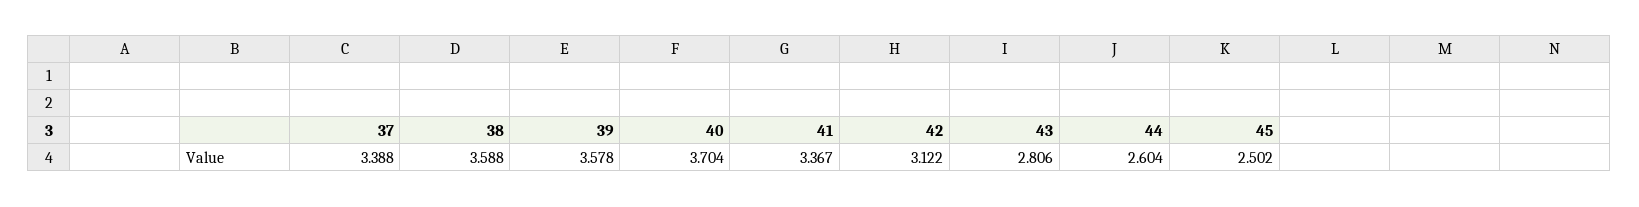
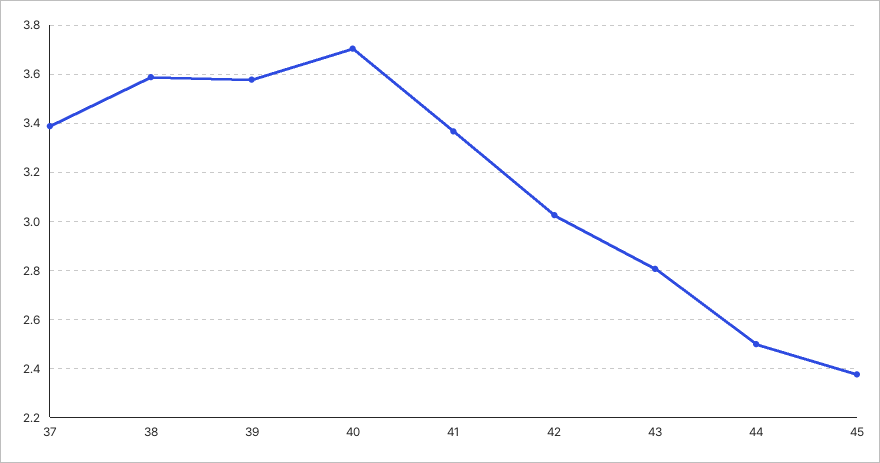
42: 3.122 -> 3.025
44: 2.604 -> 2.5
45: 2.502 -> 2.375

